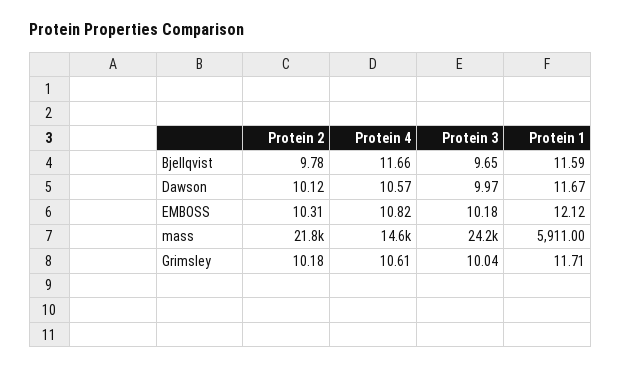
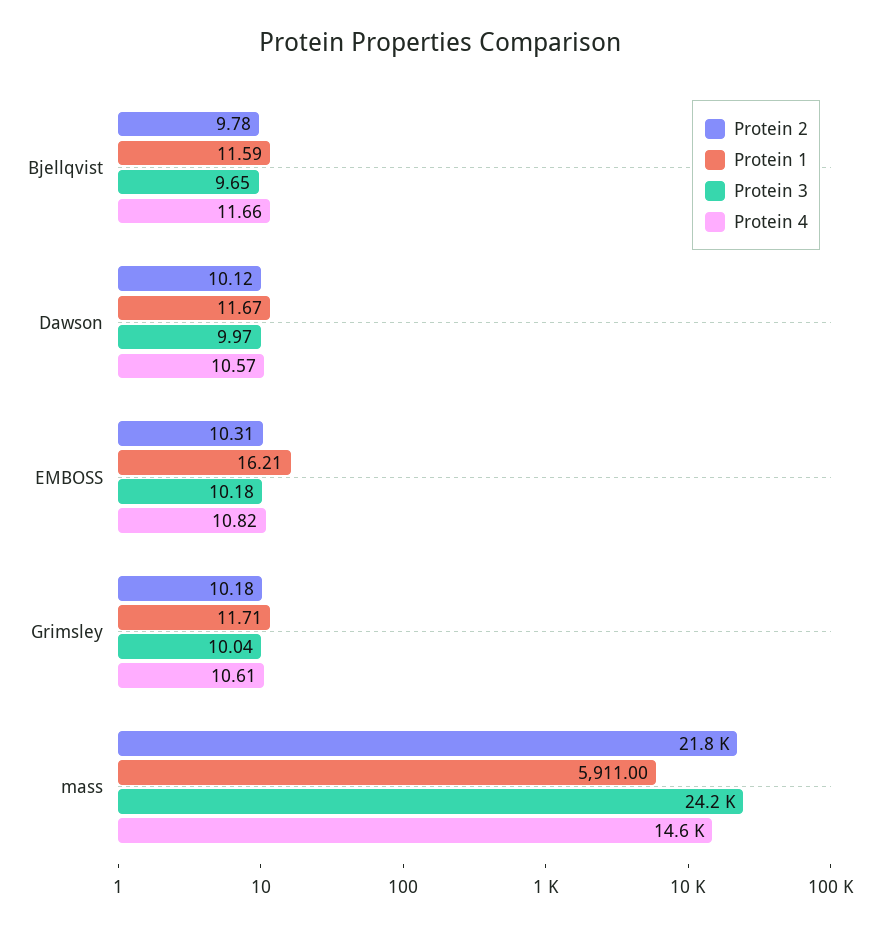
Protein 1, EMBOSS: 12.12 -> 16.21

